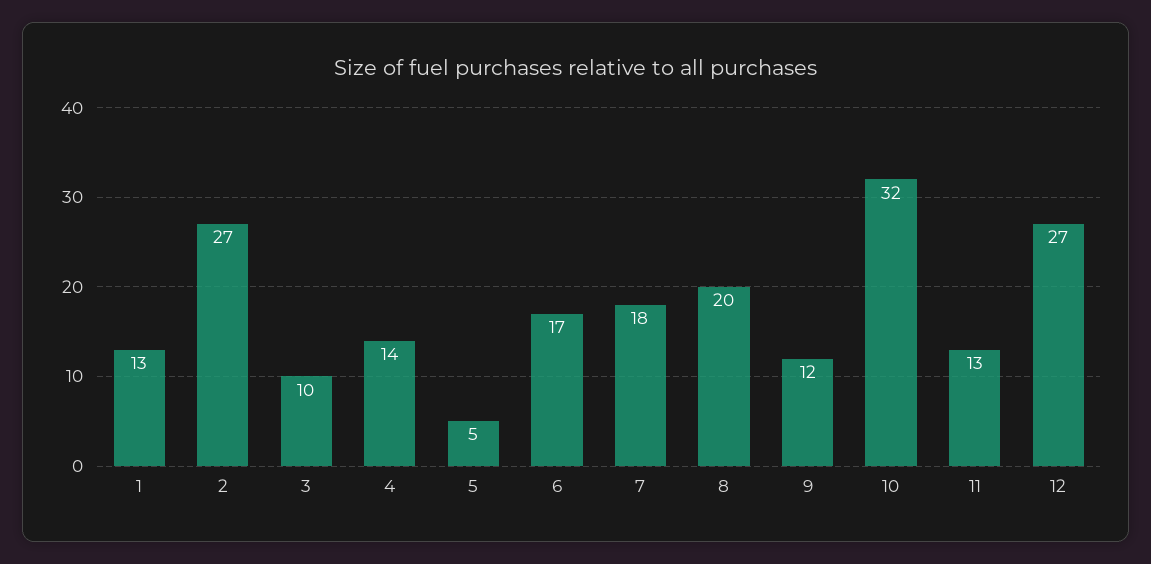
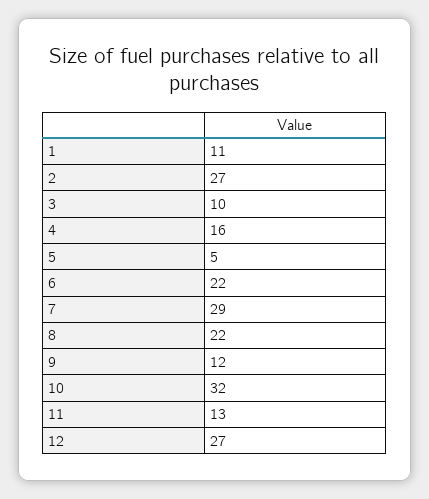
1: 13 -> 11
4: 14 -> 16
6: 17 -> 22
7: 18 -> 29
8: 20 -> 22

